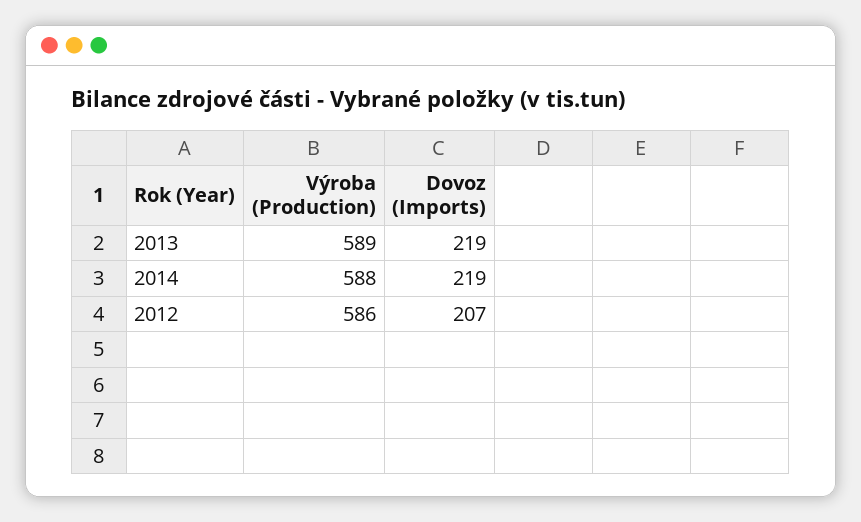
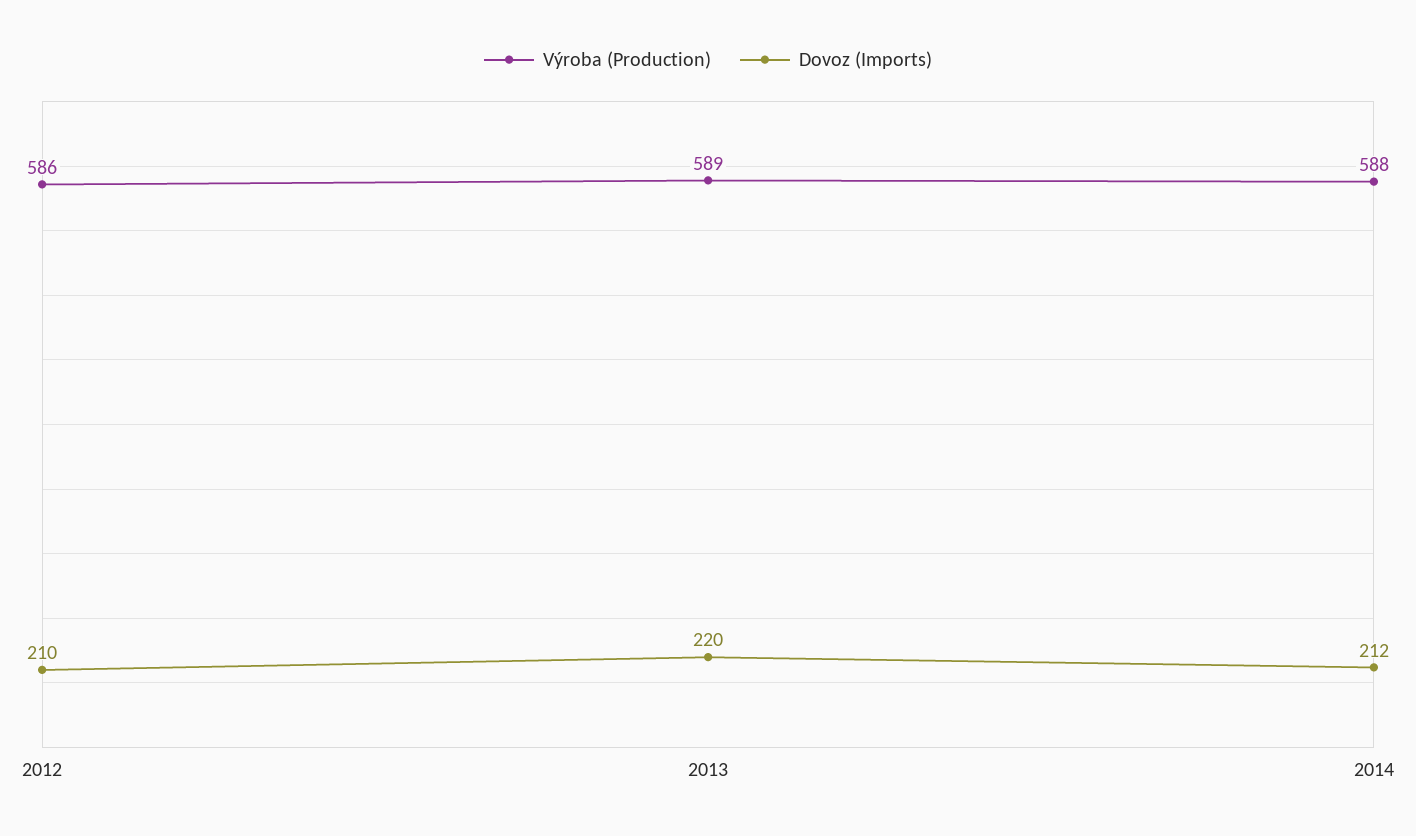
Dovoz (Imports), 2013: 219 -> 220
Dovoz (Imports), 2014: 219 -> 212
Dovoz (Imports), 2012: 207 -> 210

